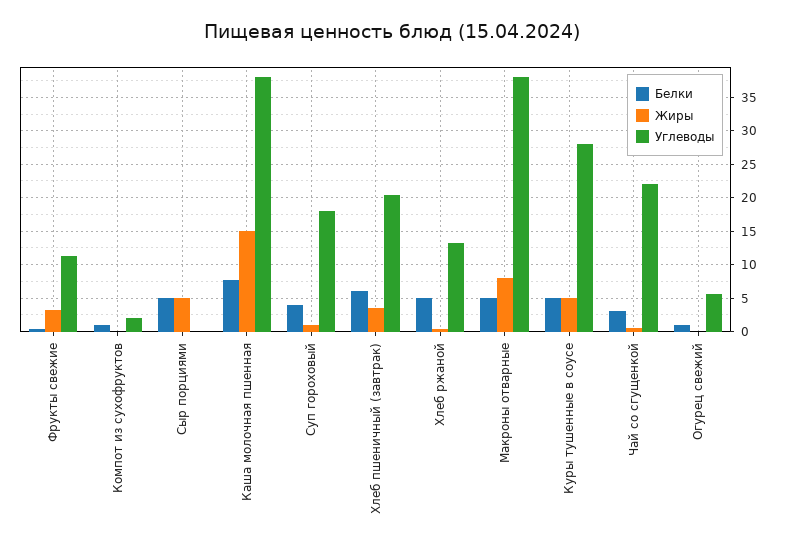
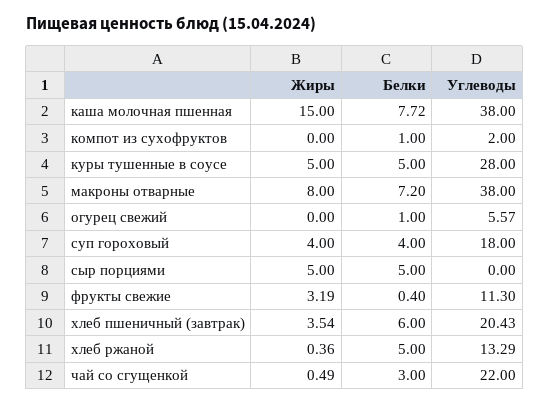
Жиры, Суп гороховый: 1 -> 4
Белки, Макроны отварные: 5 -> 7.2

